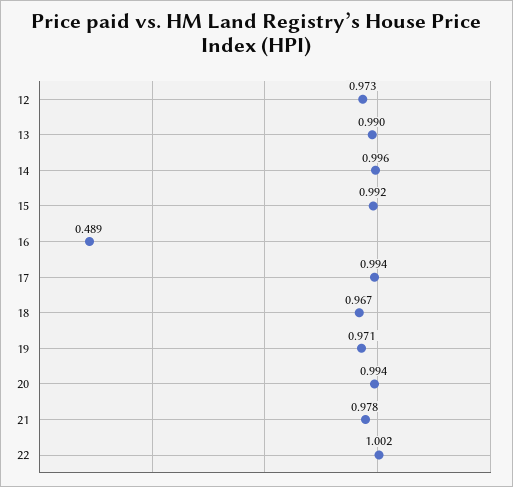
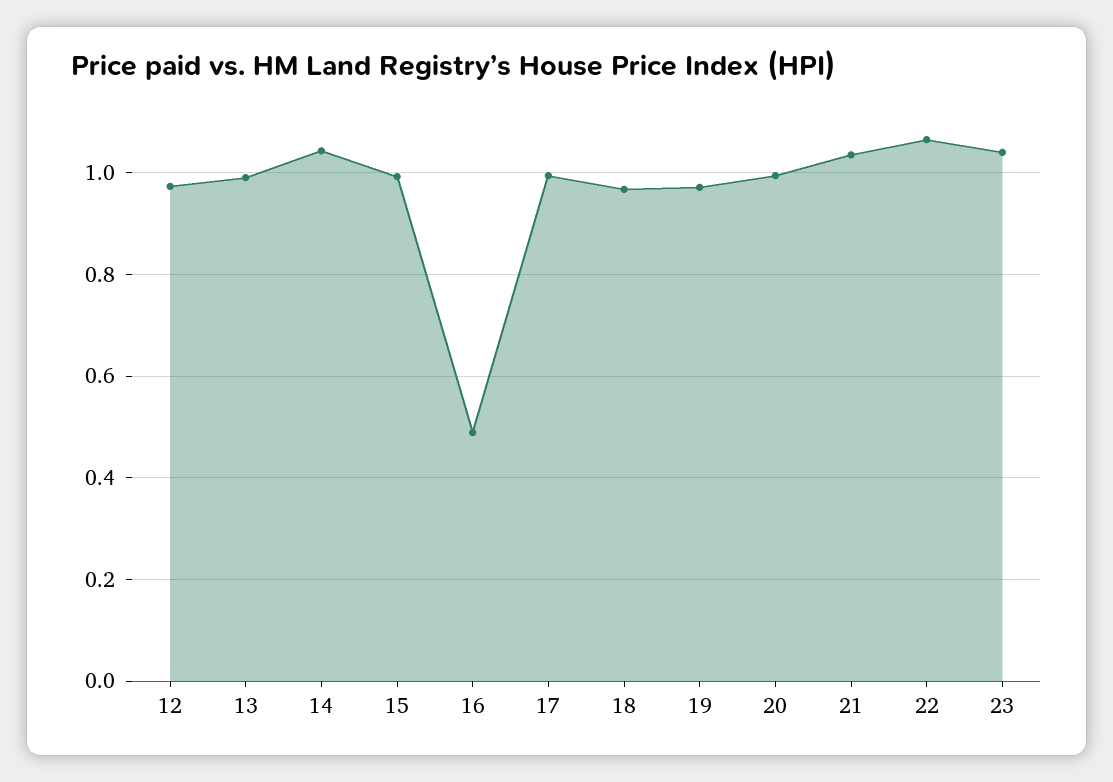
14: 0.996 -> 1.04
21: 0.978 -> 1.04
22: 1.002 -> 1.06
23: none -> 1.04

